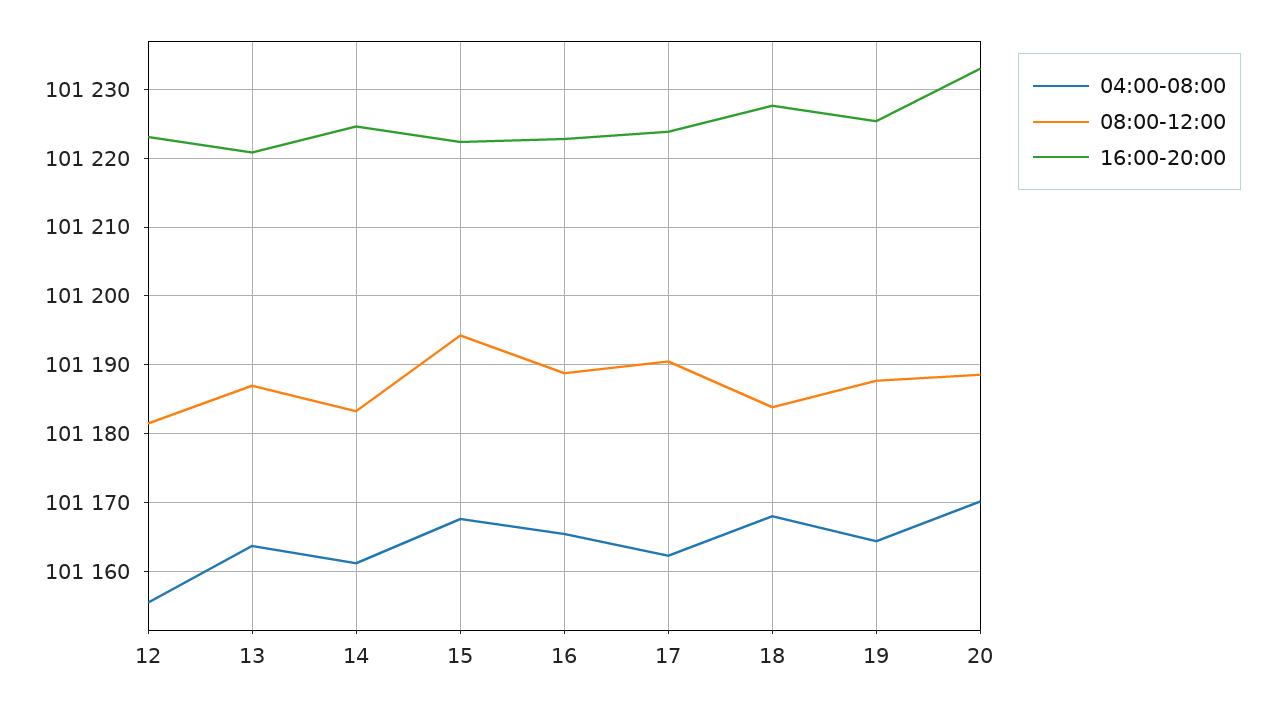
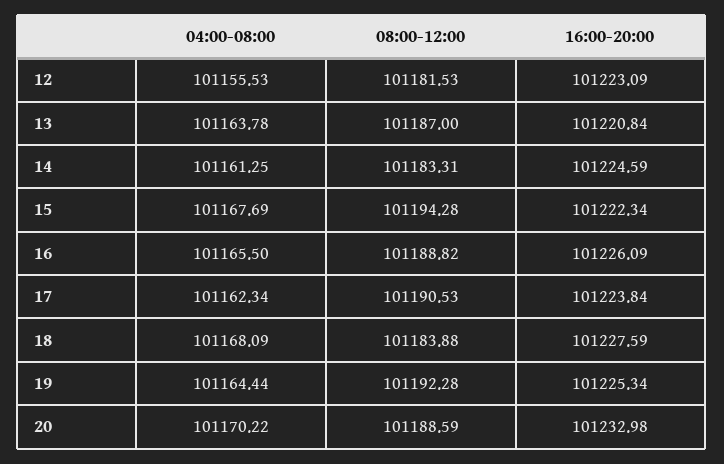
16:00-20:00, 16: 101223 -> 101226.09
08:00-12:00, 19: 101188 -> 101192.28

